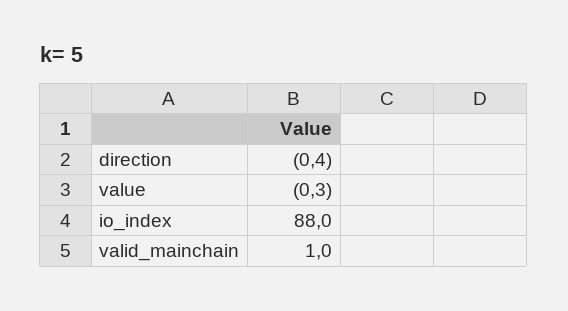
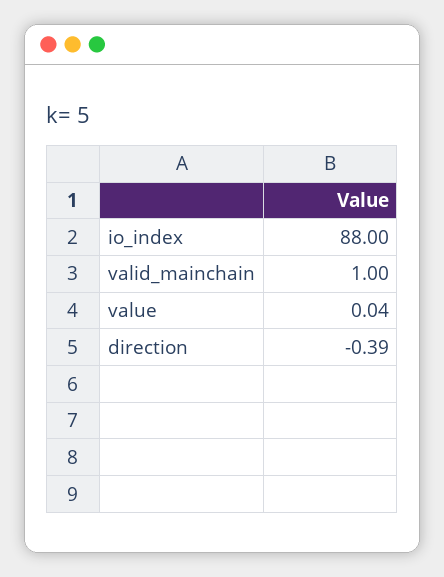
value: -0.3 -> 0.04

